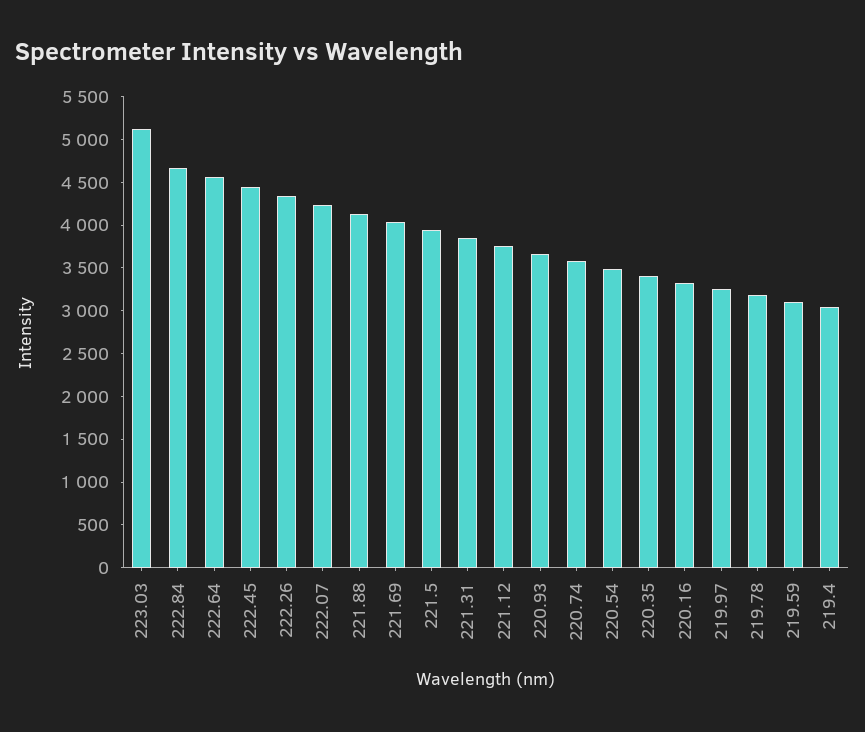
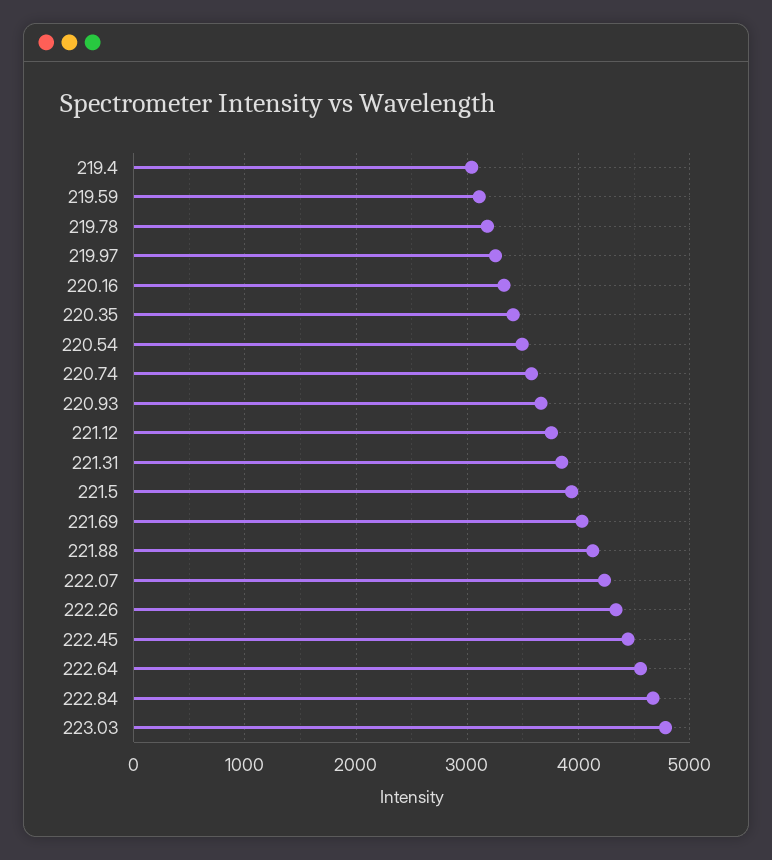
223.03: 5100 -> 4800

